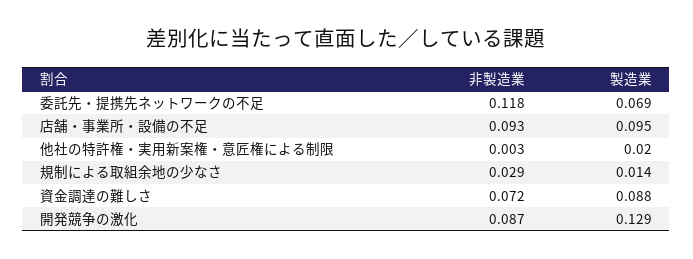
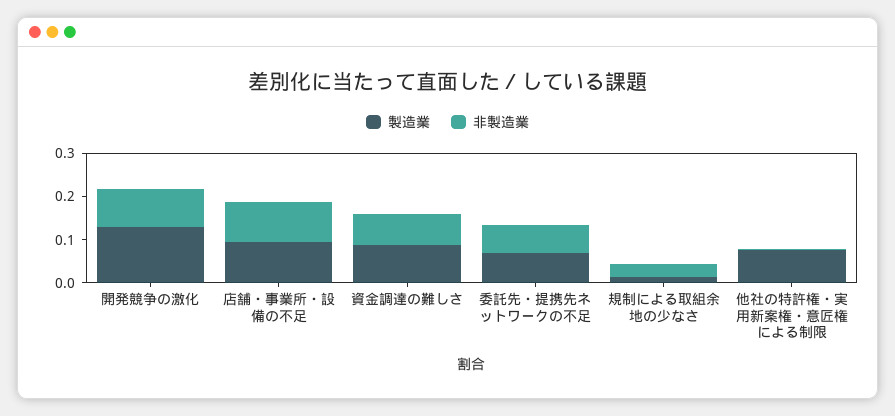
非製造業, 委託先・提携先ネットワークの不足: 0.118 -> 0.06
製造業, 他社の特許権・実用新案権・意匠権による制限: 0.02 -> 0.08

